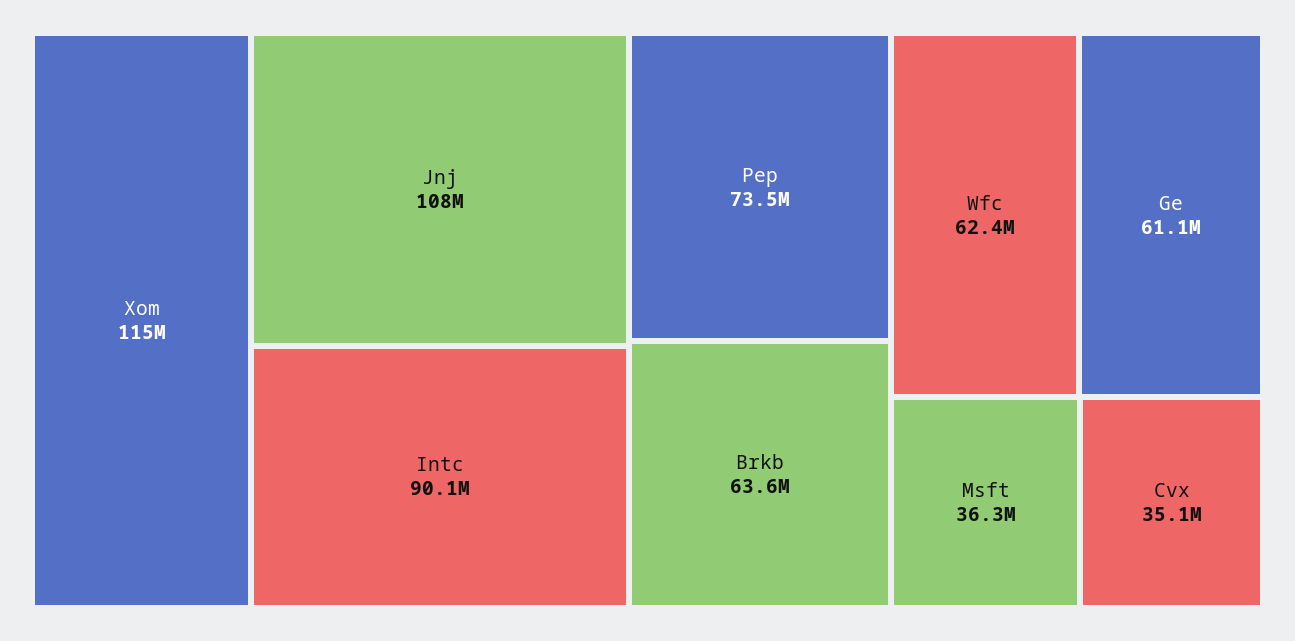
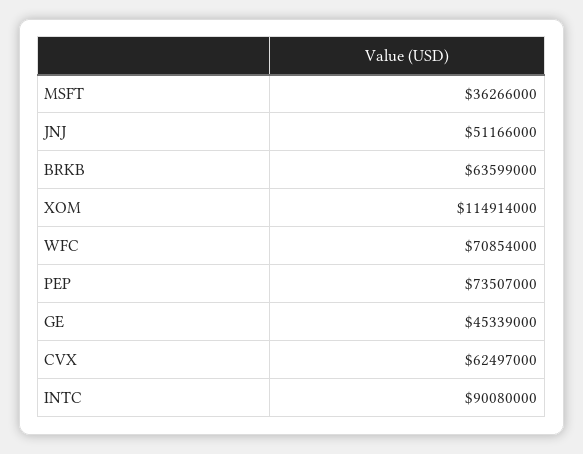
Jnj: 108000000 -> 51166000
Wfc: 62400000 -> 70854000
Ge: 61100000 -> 45339000
Cvx: 35100000 -> 62497000

